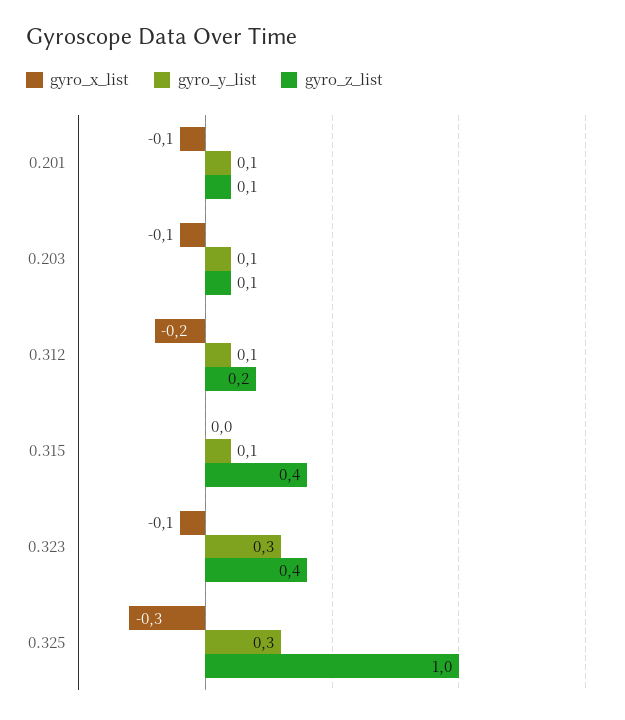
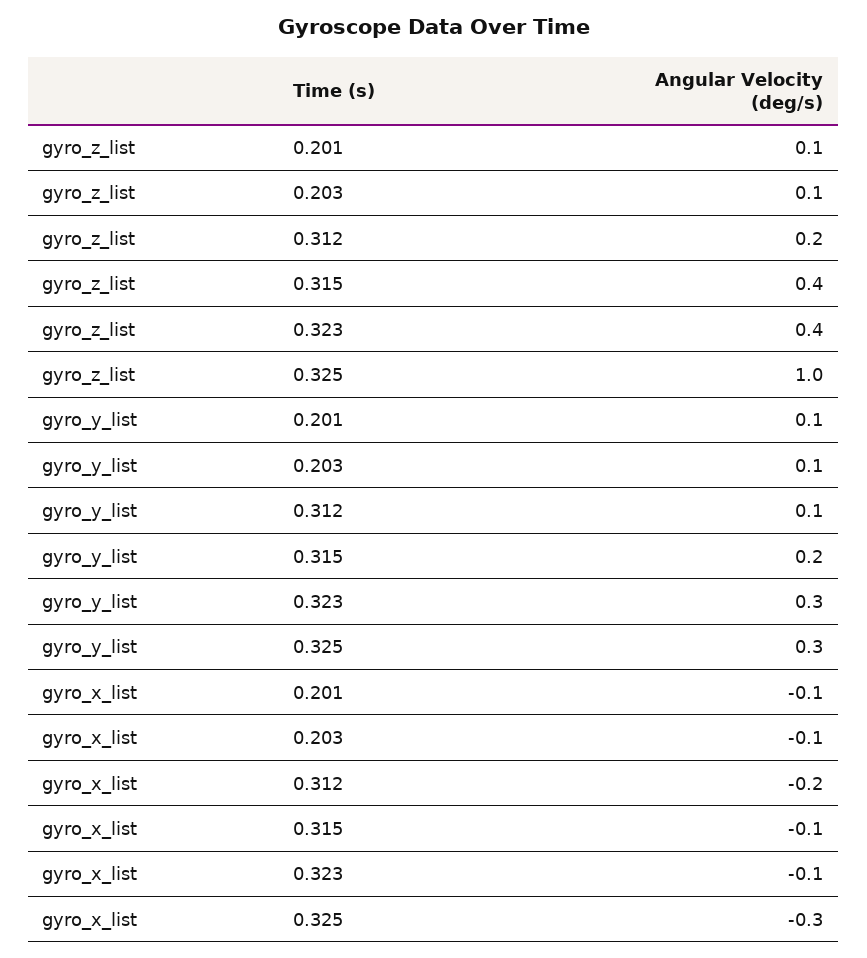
gyro_x_list, 0.315: 0 -> -0.1
gyro_y_list, 0.315: 0.1 -> 0.2

